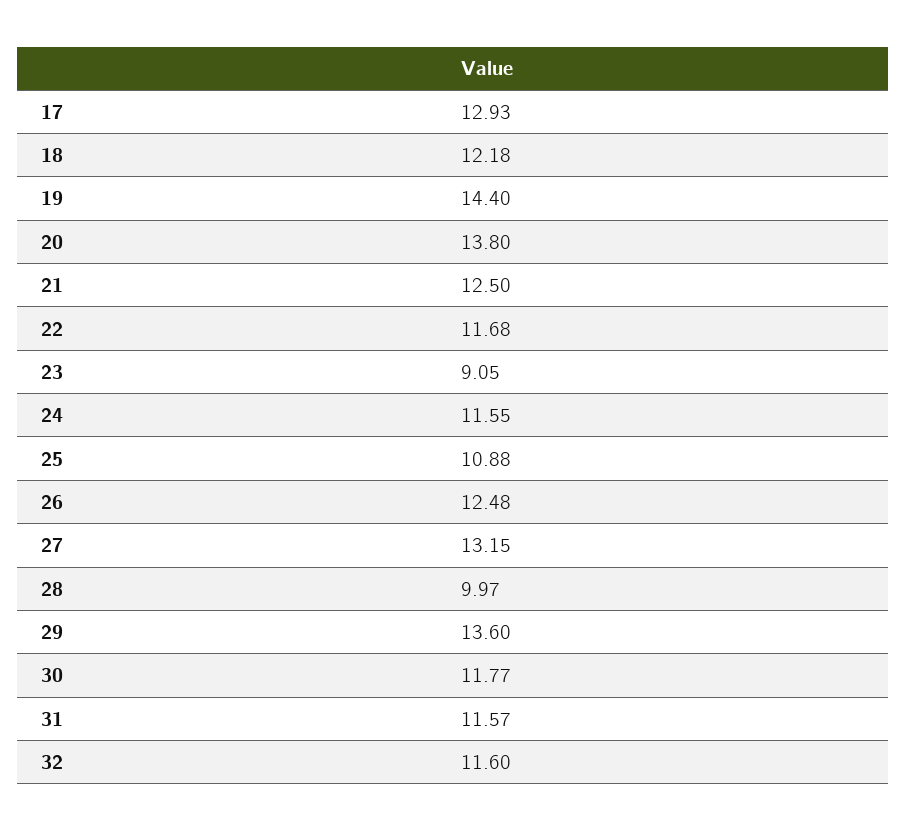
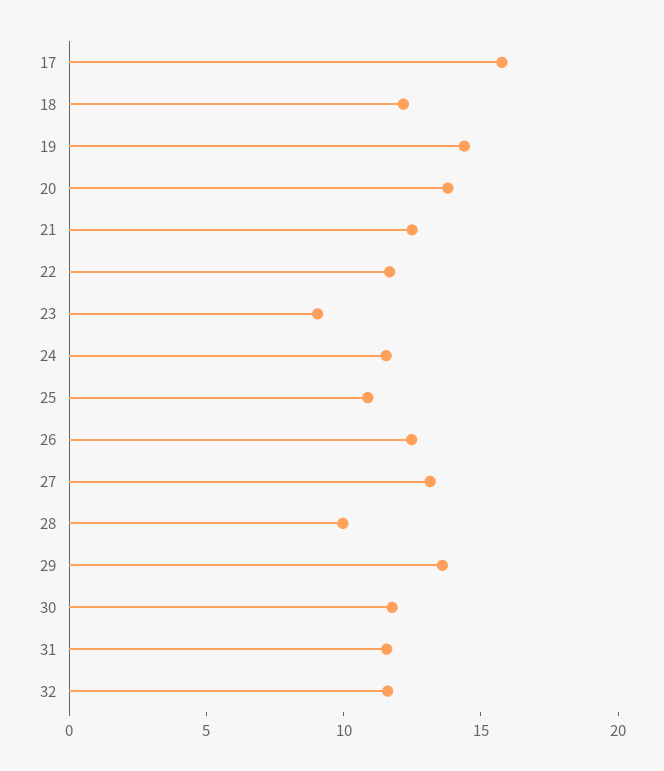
17: 12.93 -> 16

